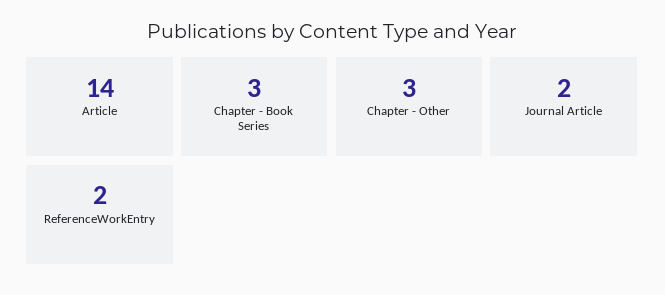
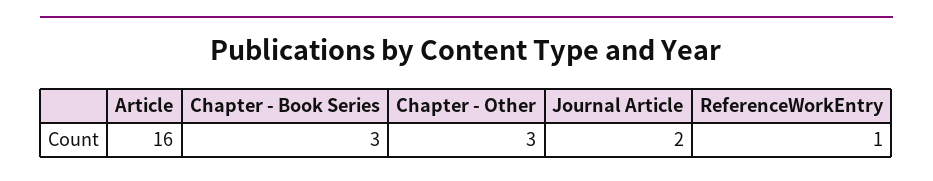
Article: 14 -> 16
ReferenceWorkEntry: 2 -> 1

